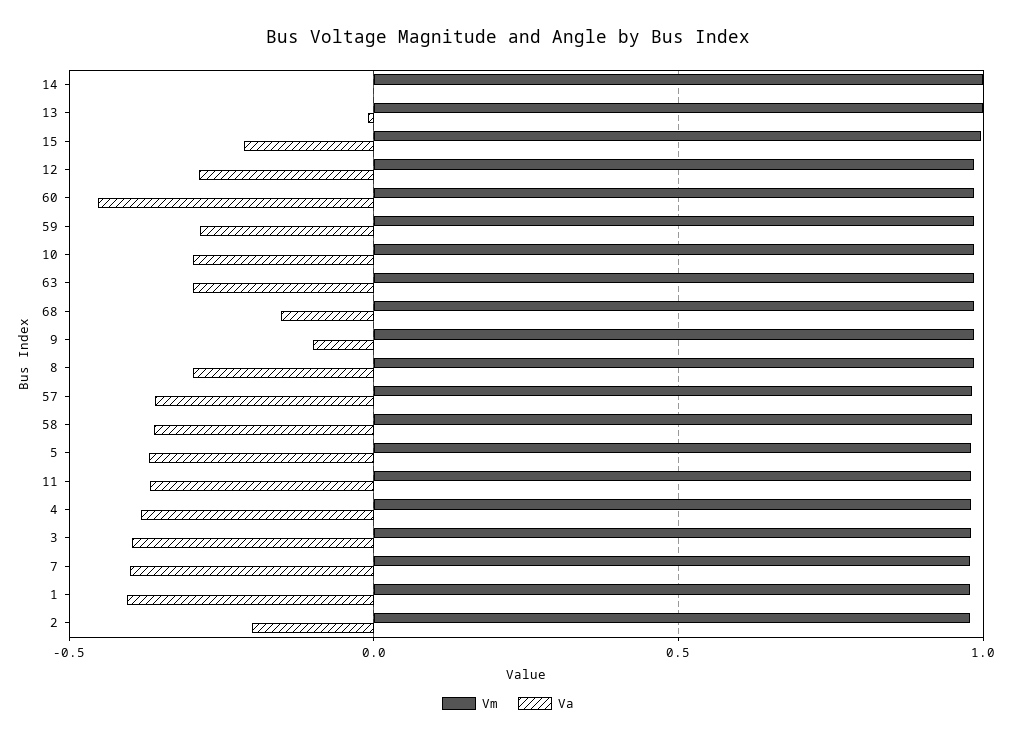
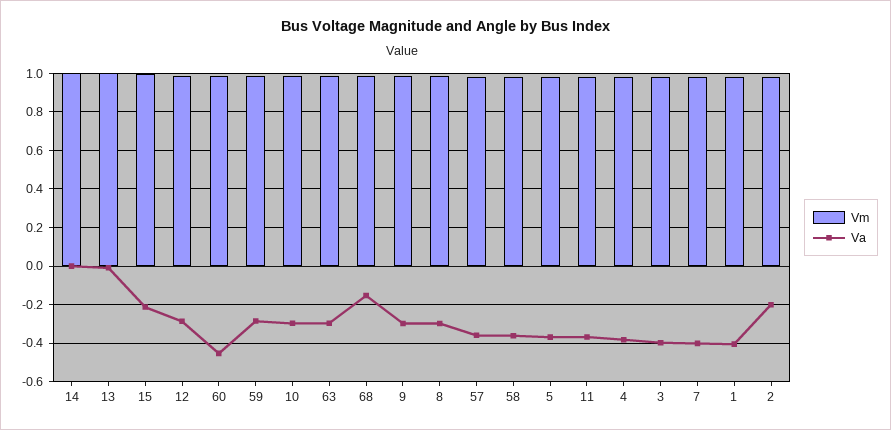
Va, 9: -0.1 -> -0.3

